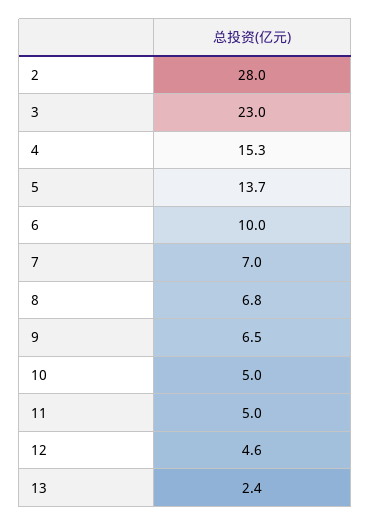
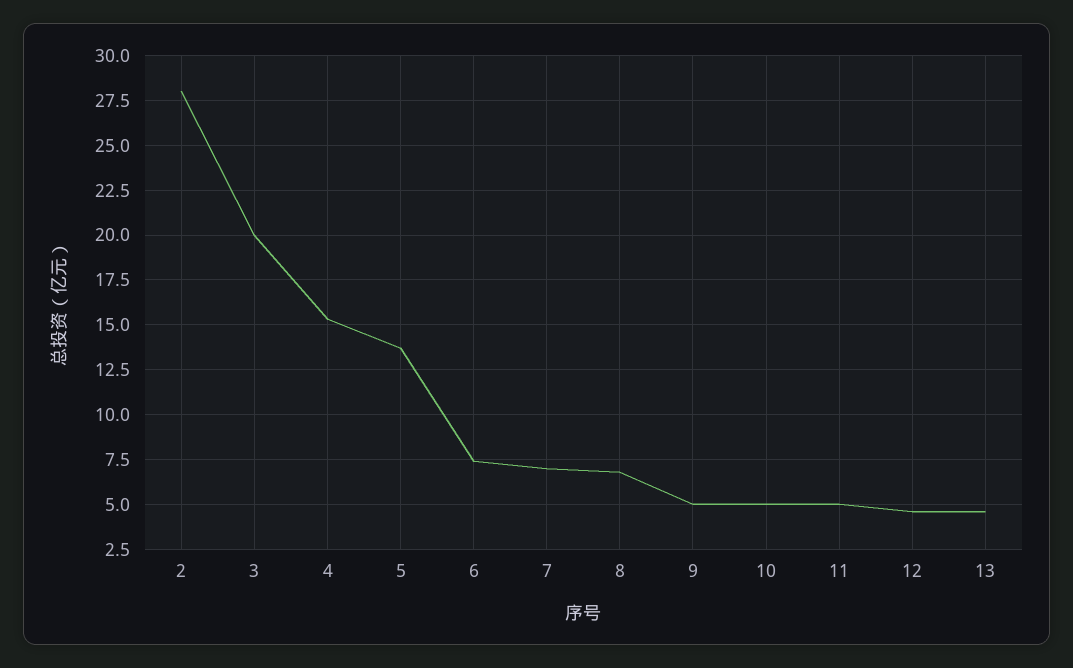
3: 23 -> 20
6: 10 -> 7.5
9: 6.5 -> 5
13: 2.4 -> 4.5

